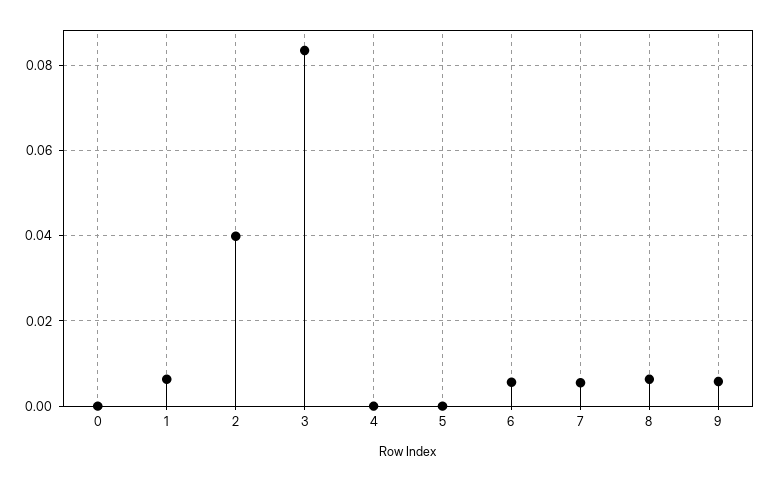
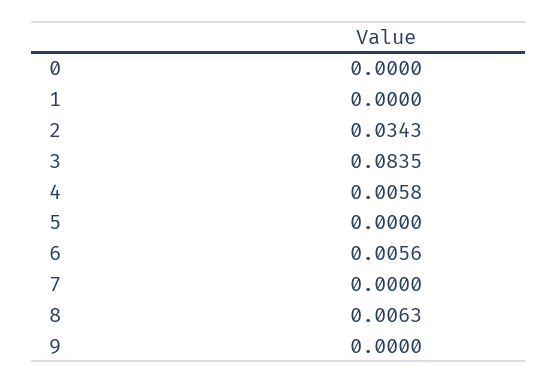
1: 0.006 -> 0
2: 0.04 -> 0.0343
4: 0 -> 0.0058
7: 0.006 -> 0
9: 0.006 -> 0

